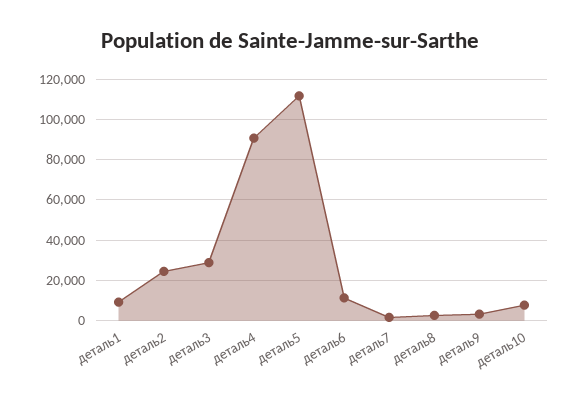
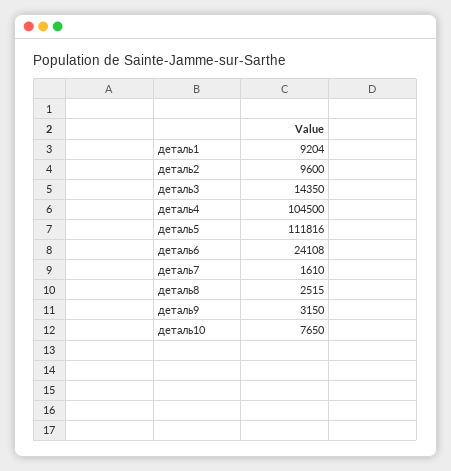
деталь2: 25000 -> 9600
деталь3: 30000 -> 14350
деталь4: 90000 -> 104500
деталь6: 10000 -> 24108

